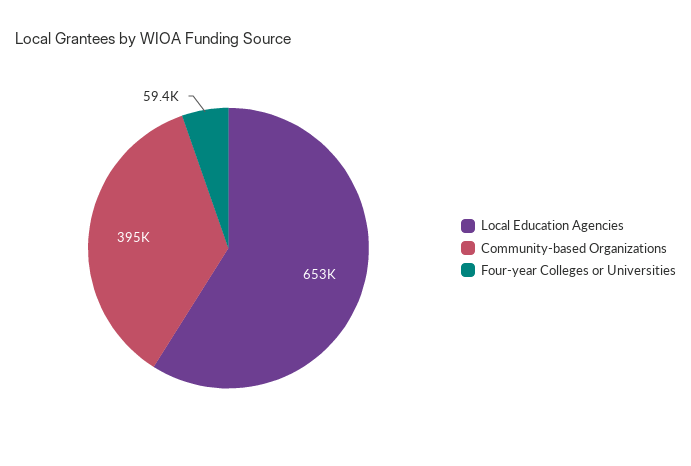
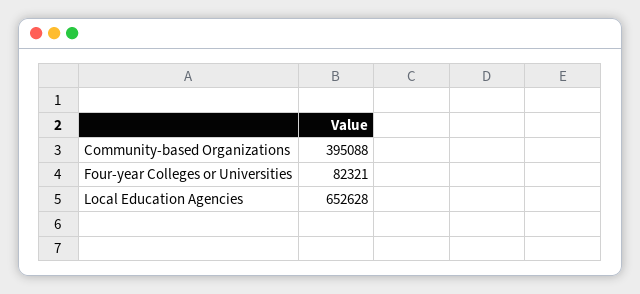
Four-year Colleges or Universities: 59400 -> 82321

